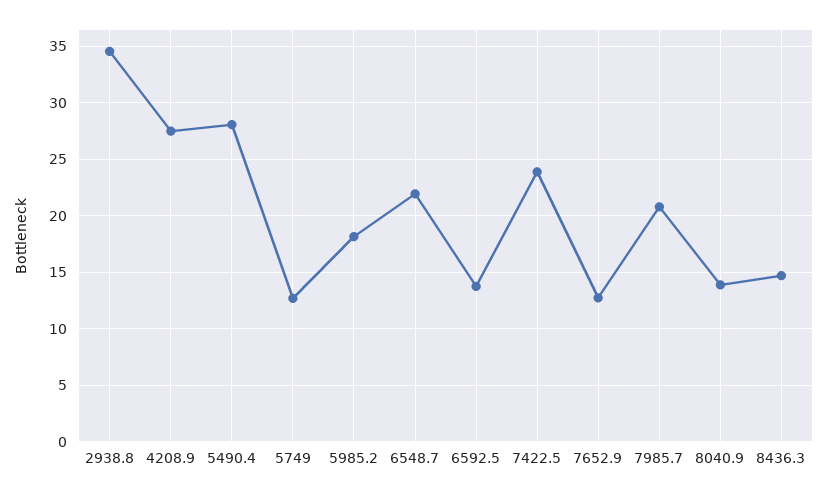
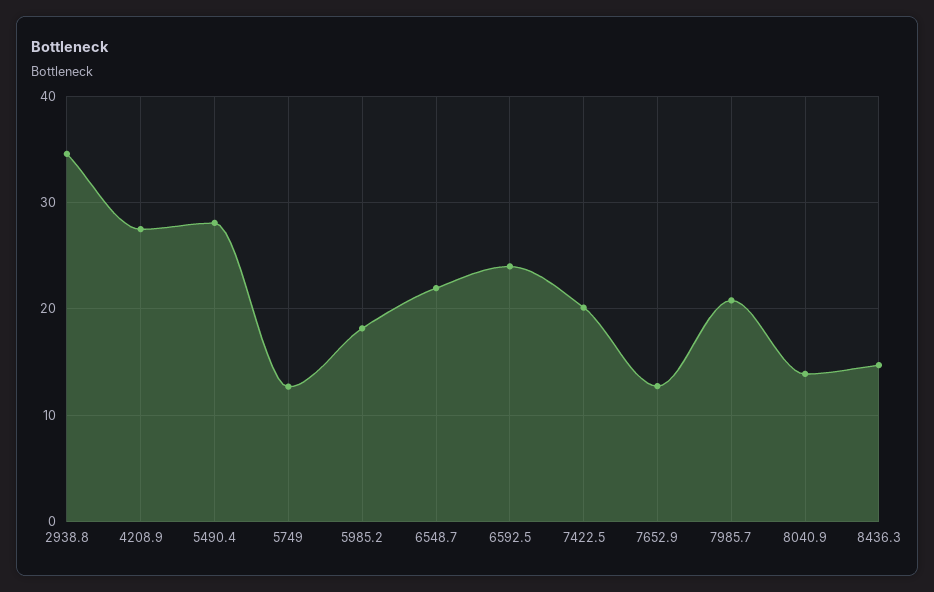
6592.5: 14 -> 24
7422.5: 24 -> 20

